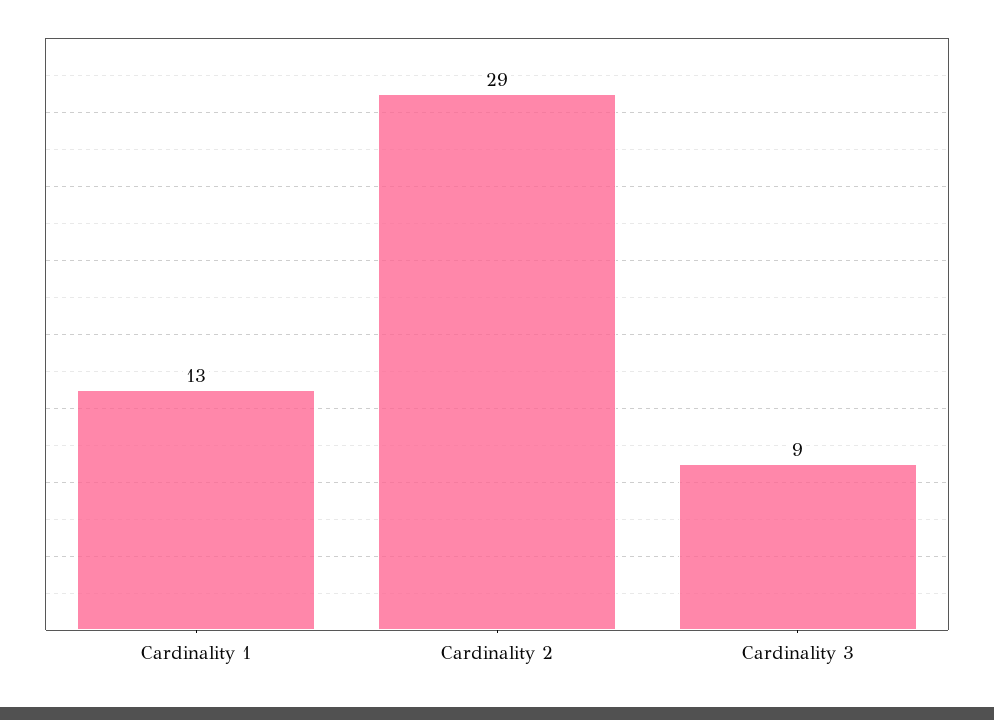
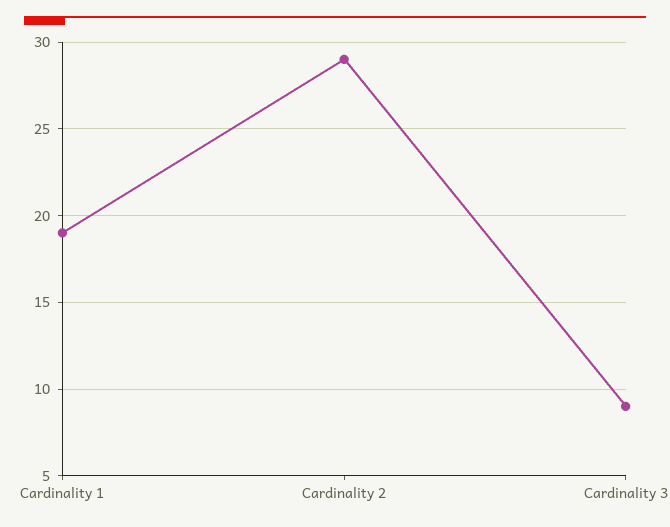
Cardinality 1: 13 -> 19

